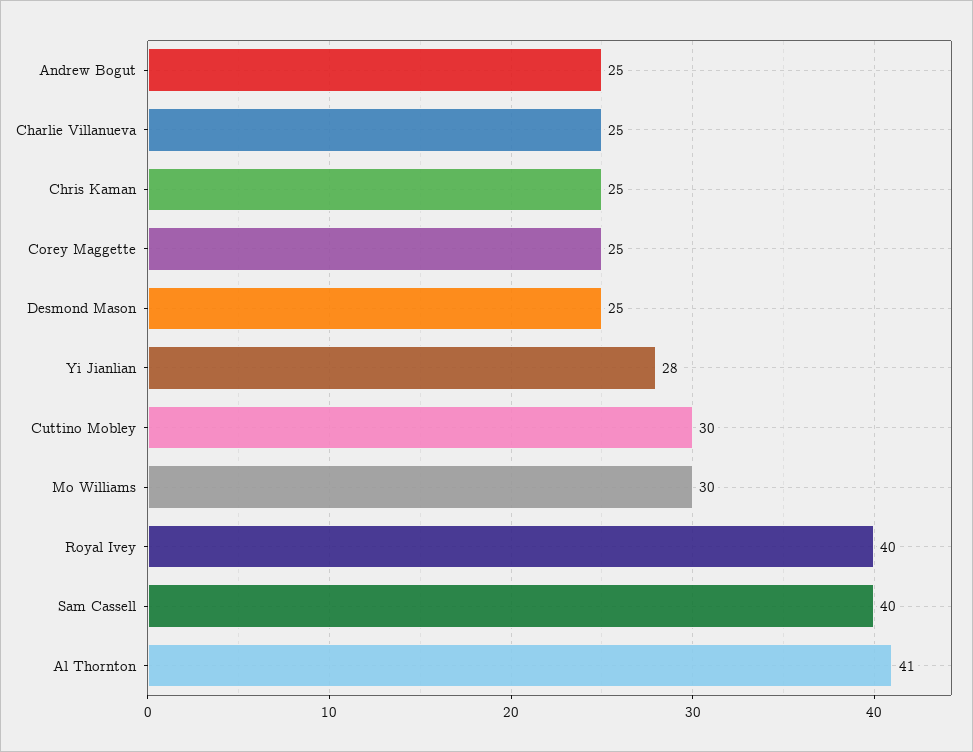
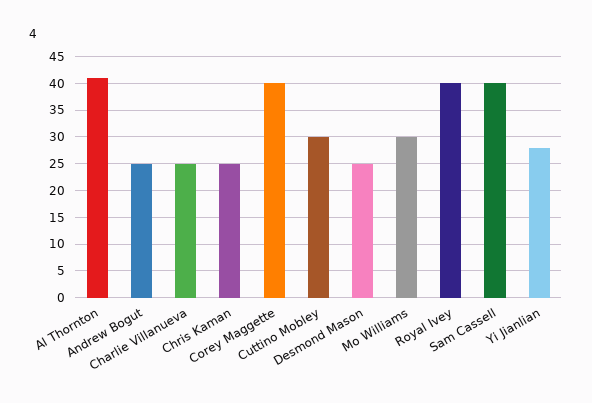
Corey Maggette: 25 -> 40

